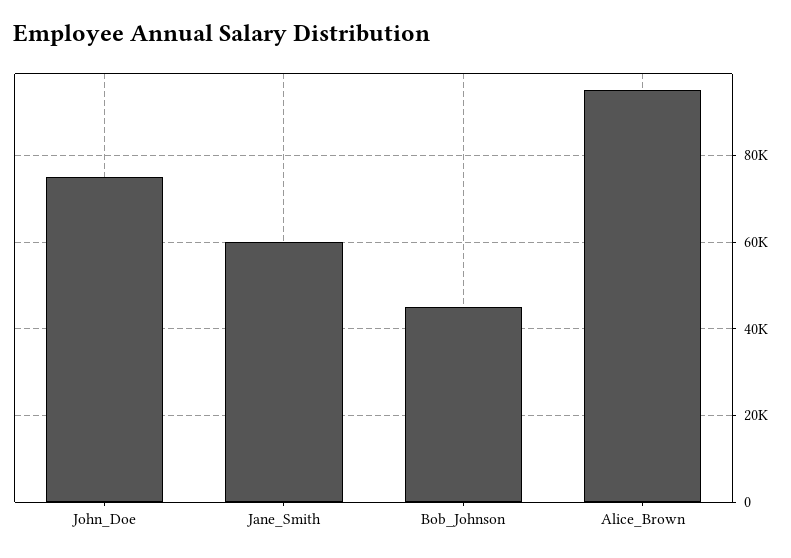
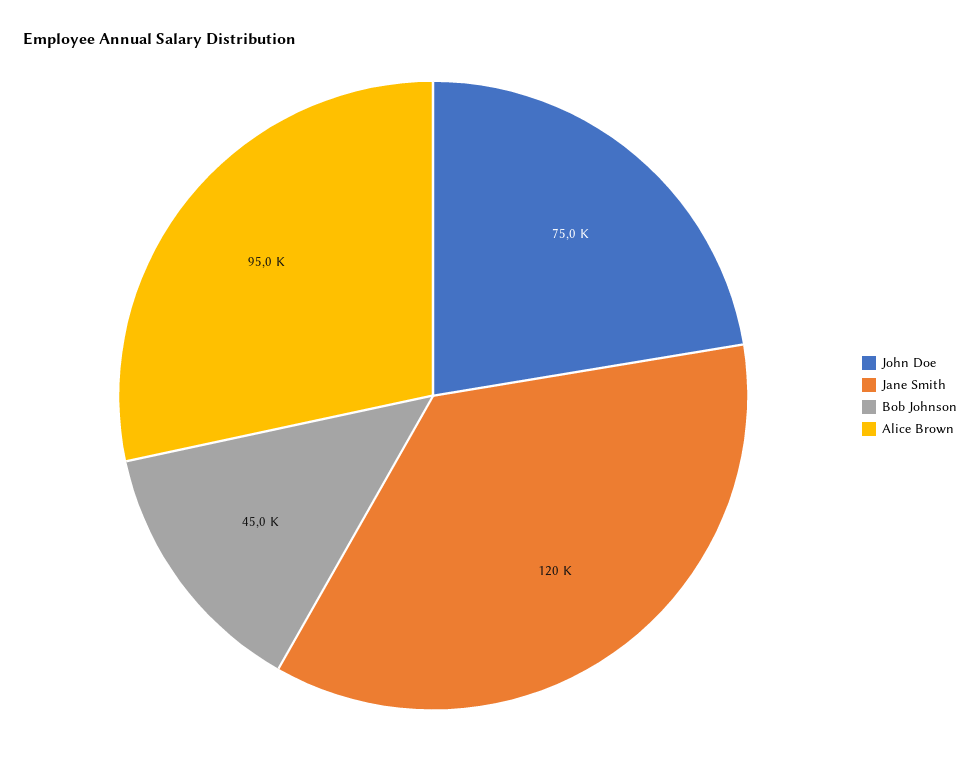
Jane_Smith: 60000 -> 120000

